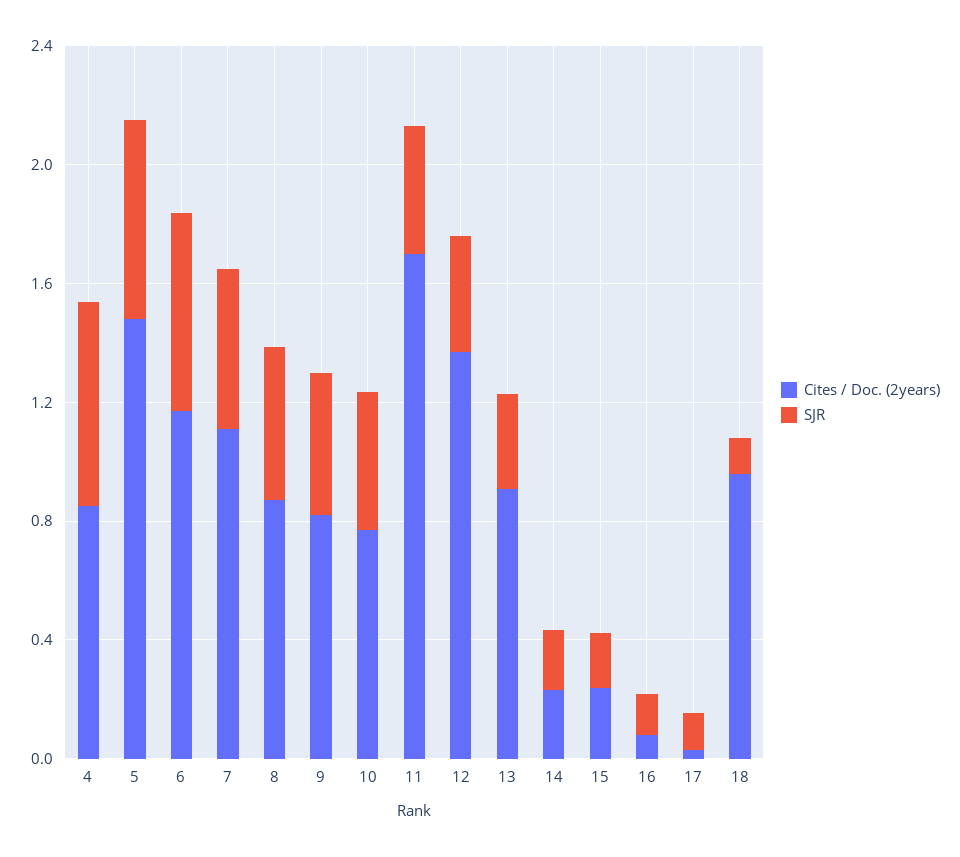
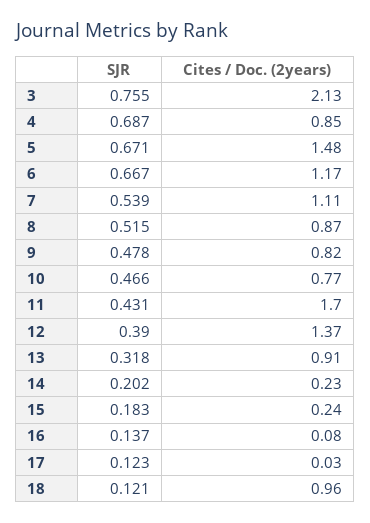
SJR, 3: none -> 0.755
Cites / Doc. (2years), 3: none -> 2.13

